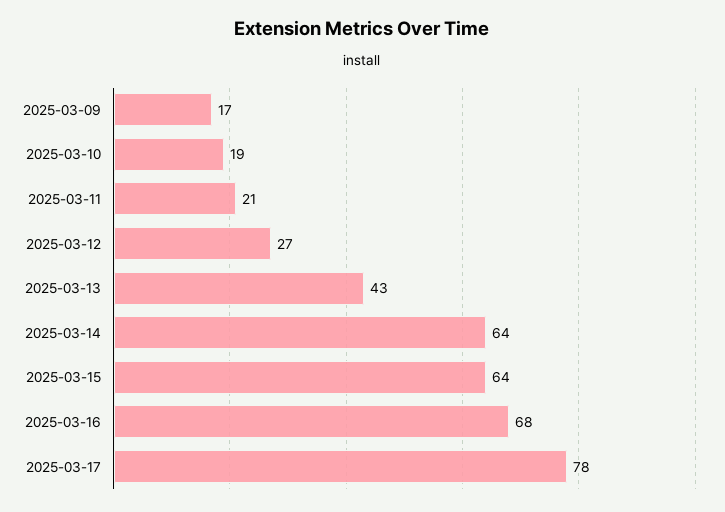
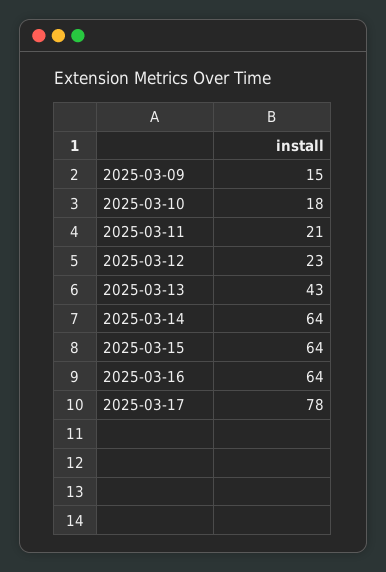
2025-03-09: 17 -> 15
2025-03-10: 19 -> 18
2025-03-12: 27 -> 23
2025-03-16: 68 -> 64

